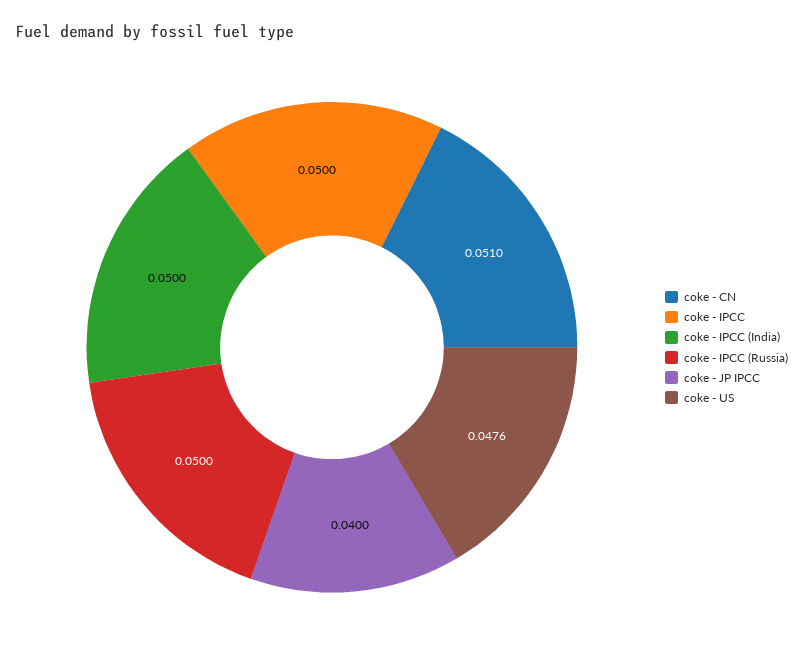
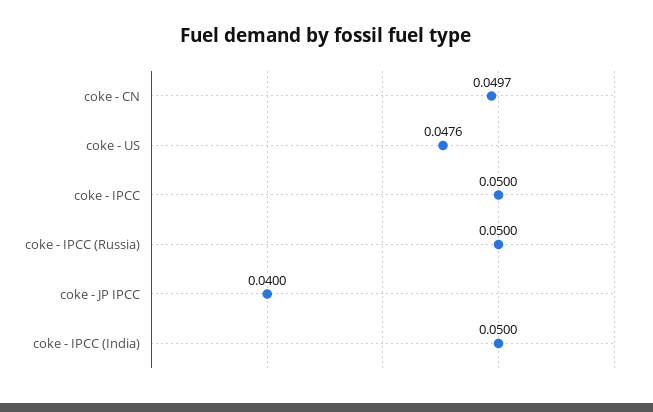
coke - CN: 0.051 -> 0.0497

